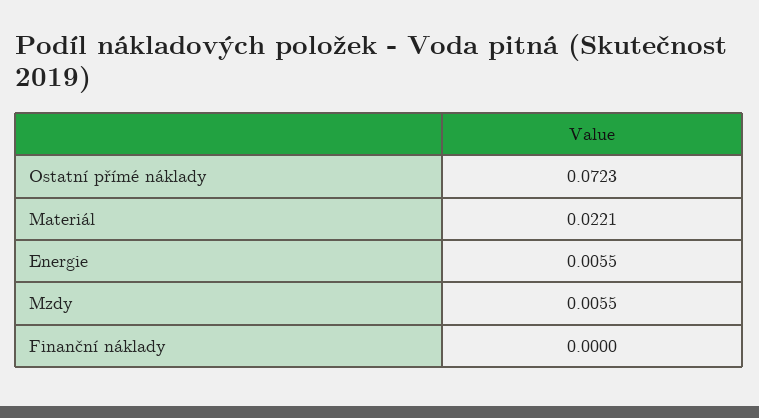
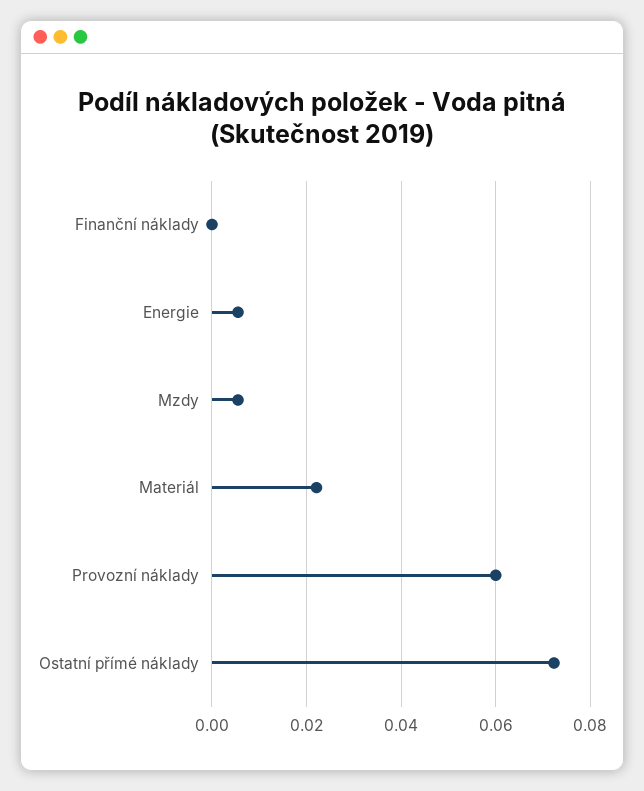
Provozní náklady: none -> 0.06

